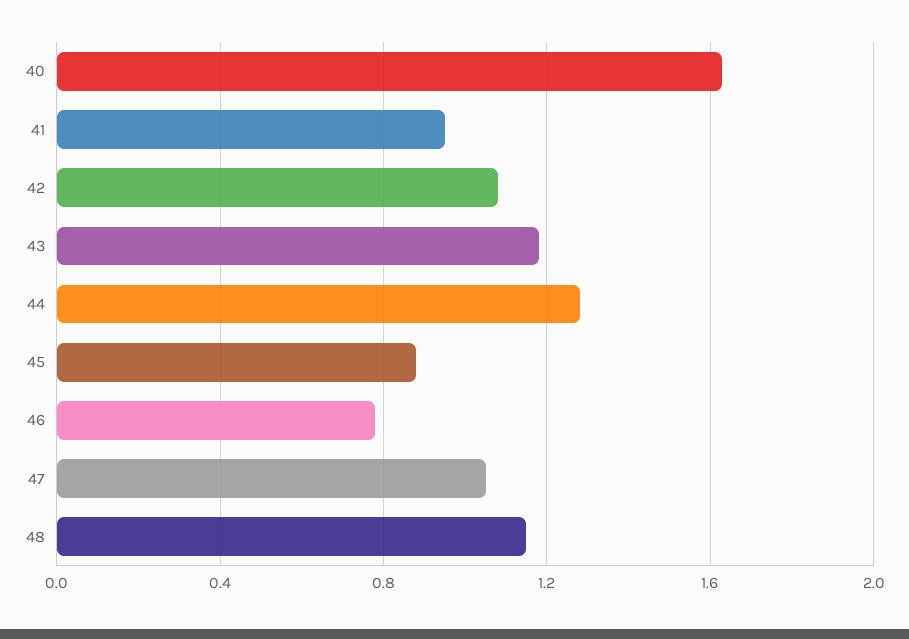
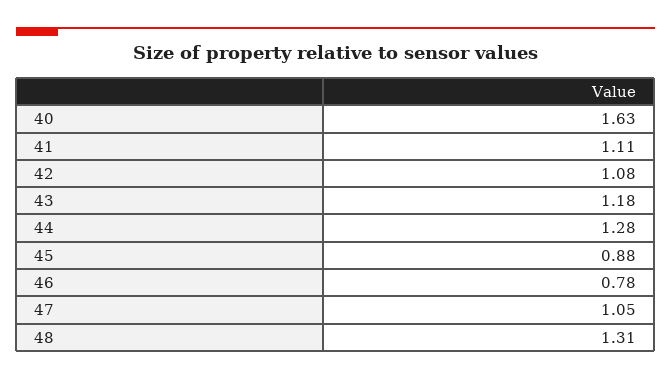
41: 0.95 -> 1.11
48: 1.15 -> 1.31

